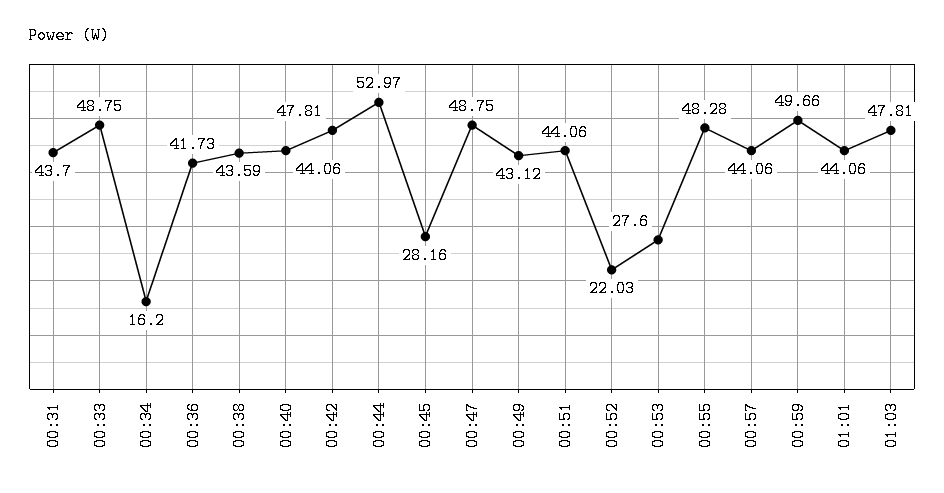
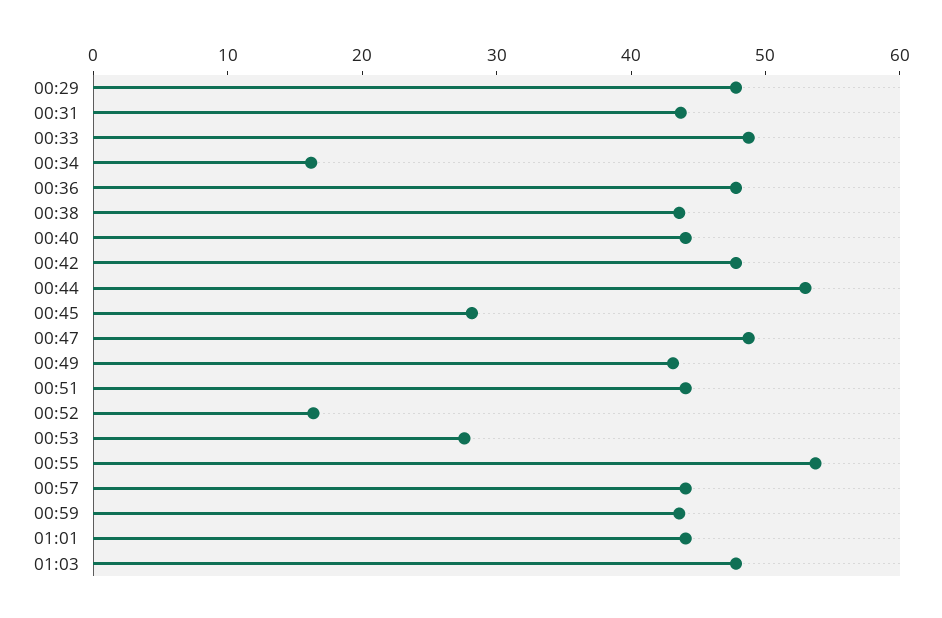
00:36: 41.73 -> 48
00:52: 22.03 -> 16
00:55: 48.28 -> 54
00:59: 49.66 -> 44
00:29: none -> 48

